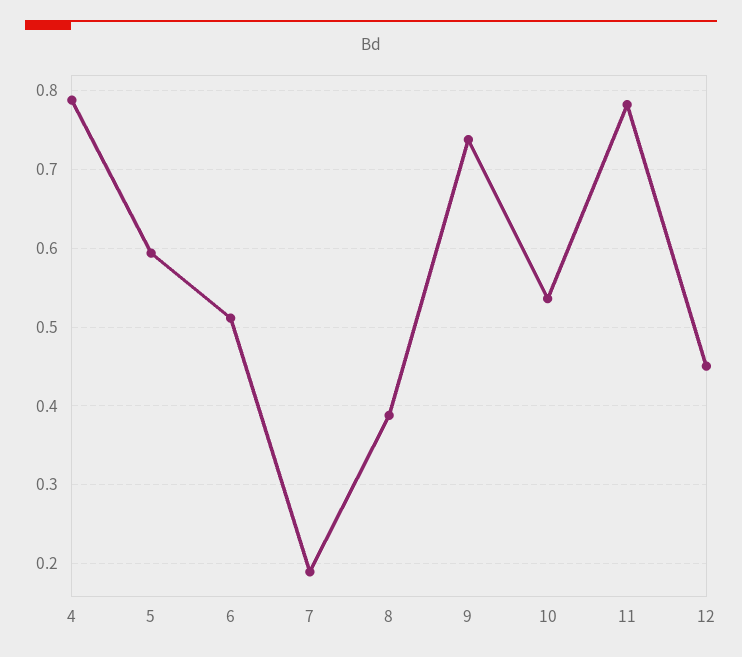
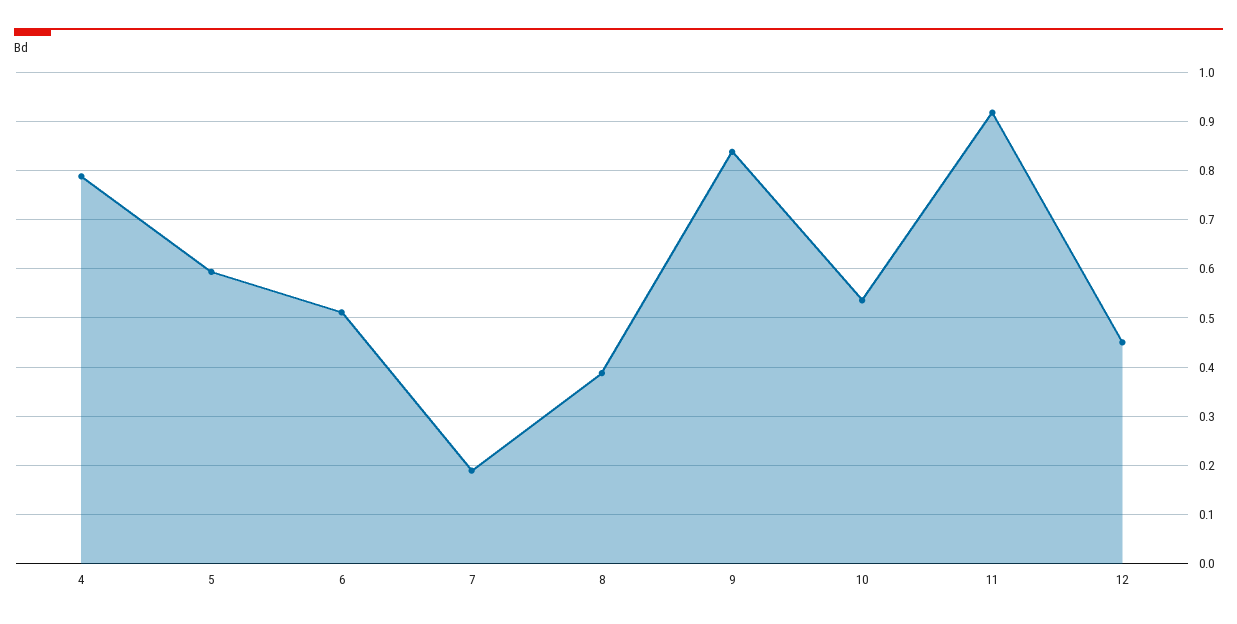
9: 0.74 -> 0.84
11: 0.78 -> 0.92

